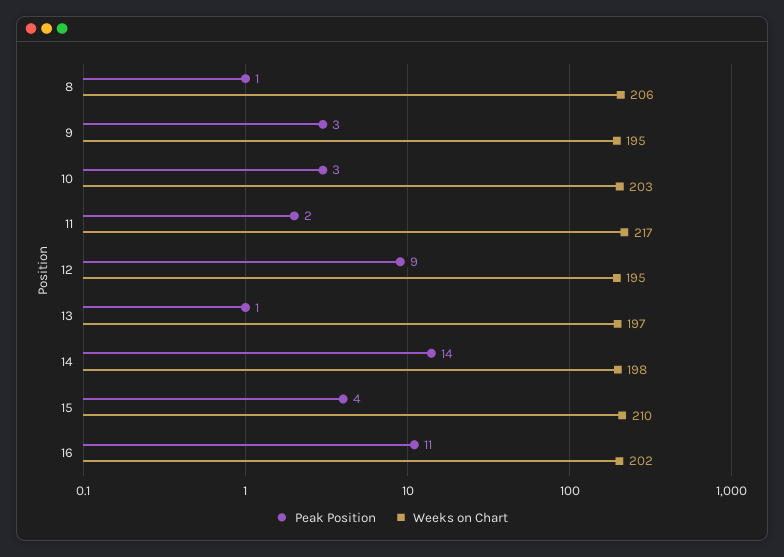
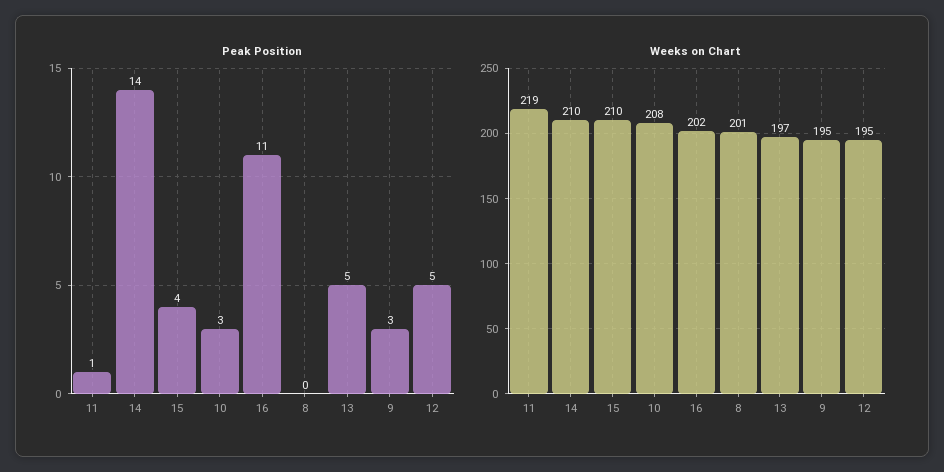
Peak Position, 8: 1 -> 0
Weeks on Chart, 8: 206 -> 201
Weeks on Chart, 10: 203 -> 208
Peak Position, 11: 2 -> 1
Weeks on Chart, 11: 217 -> 219
Peak Position, 12: 9 -> 5
Peak Position, 13: 1 -> 5
Weeks on Chart, 14: 198 -> 210

